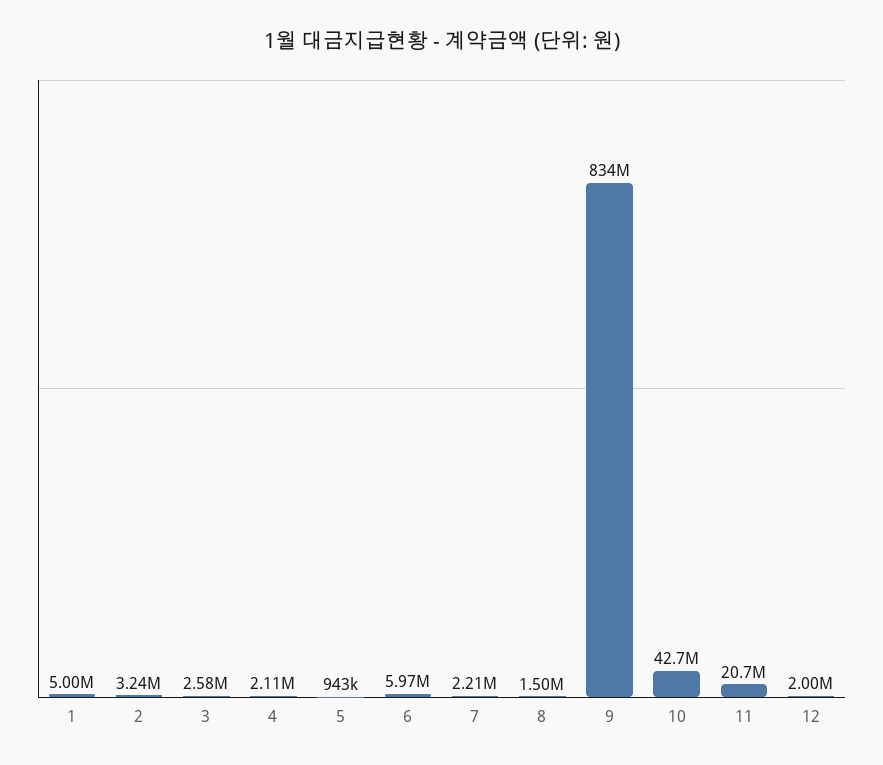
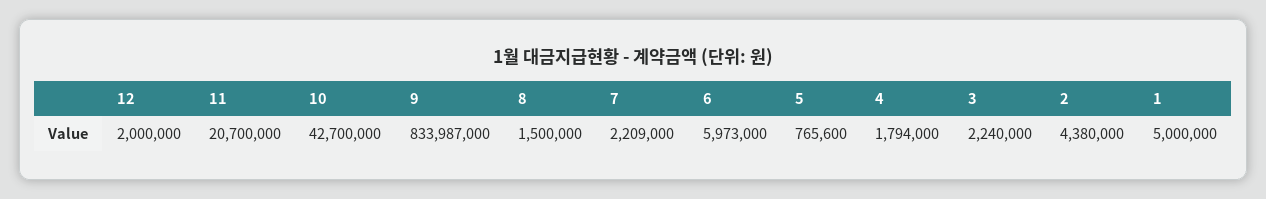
2: 3240000 -> 4380000
3: 2580000 -> 2240000
4: 2110000 -> 1794000
5: 943000 -> 765600

